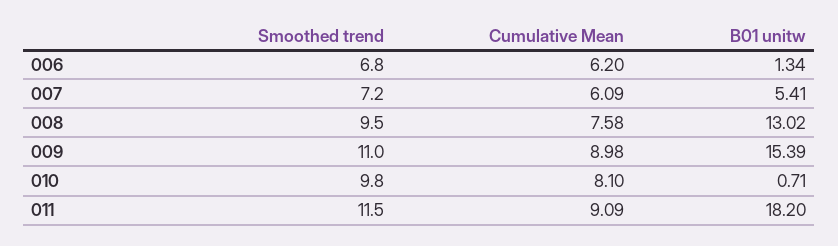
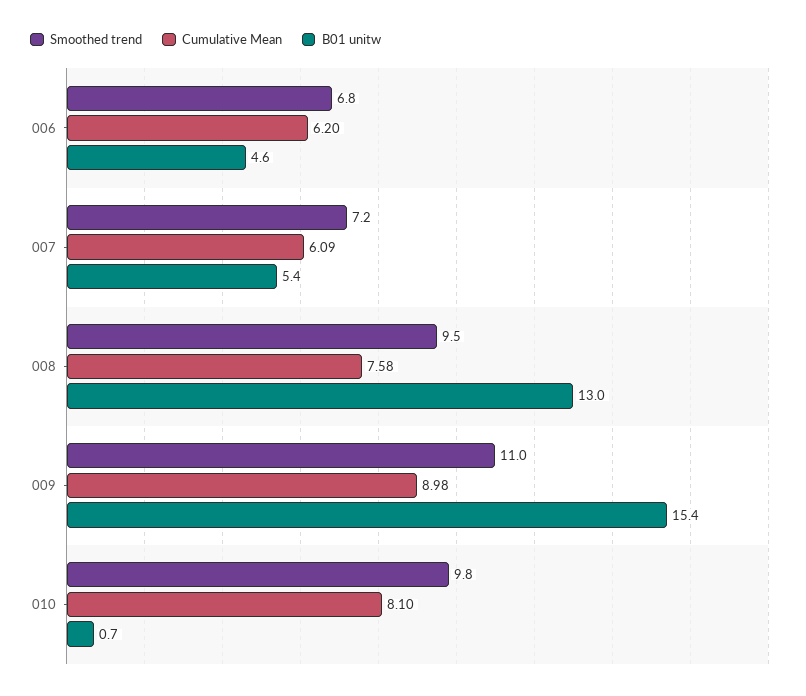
B01 unitw, 006: 1.34 -> 4.6
Smoothed trend, 011: 11.5 -> none
Cumulative Mean, 011: 9.09 -> none
B01 unitw, 011: 18.2 -> none

